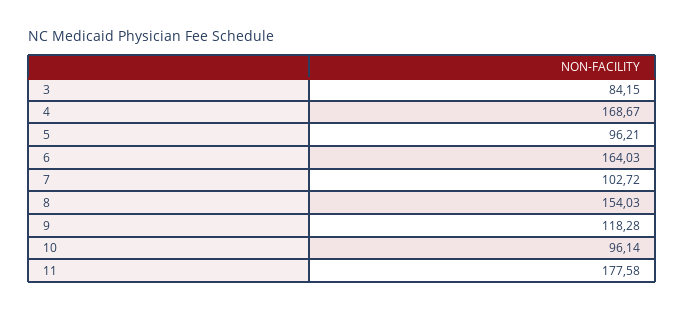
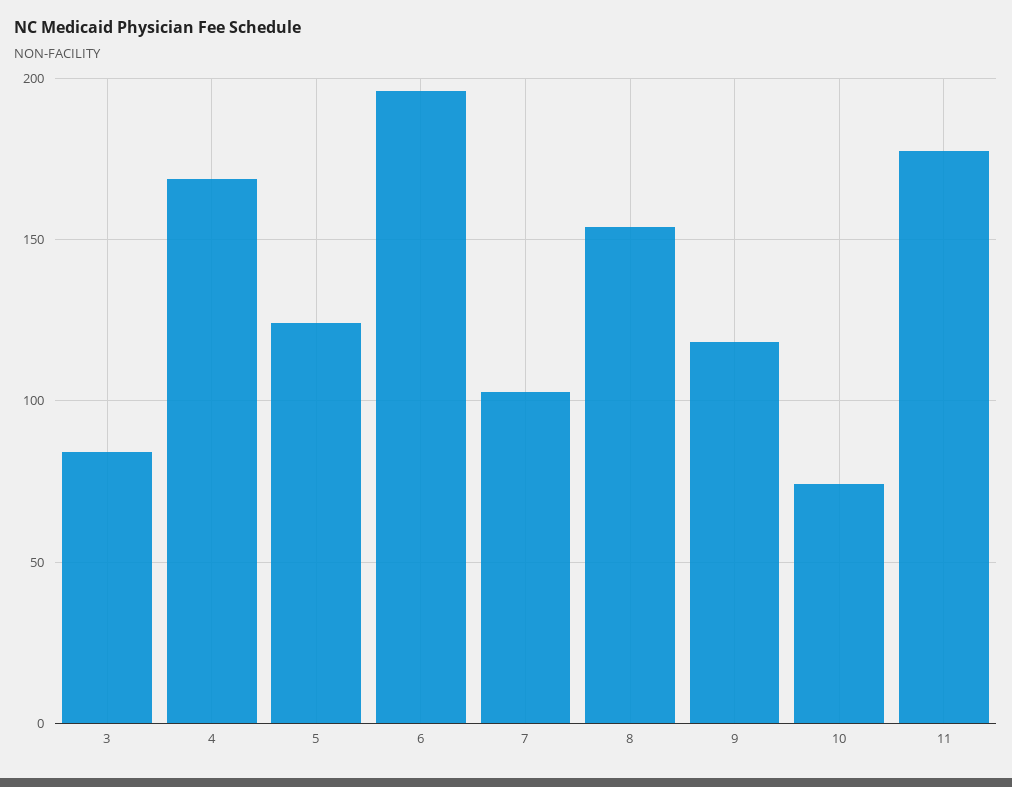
5: 96.21 -> 125
6: 164.03 -> 195
10: 96.14 -> 75

